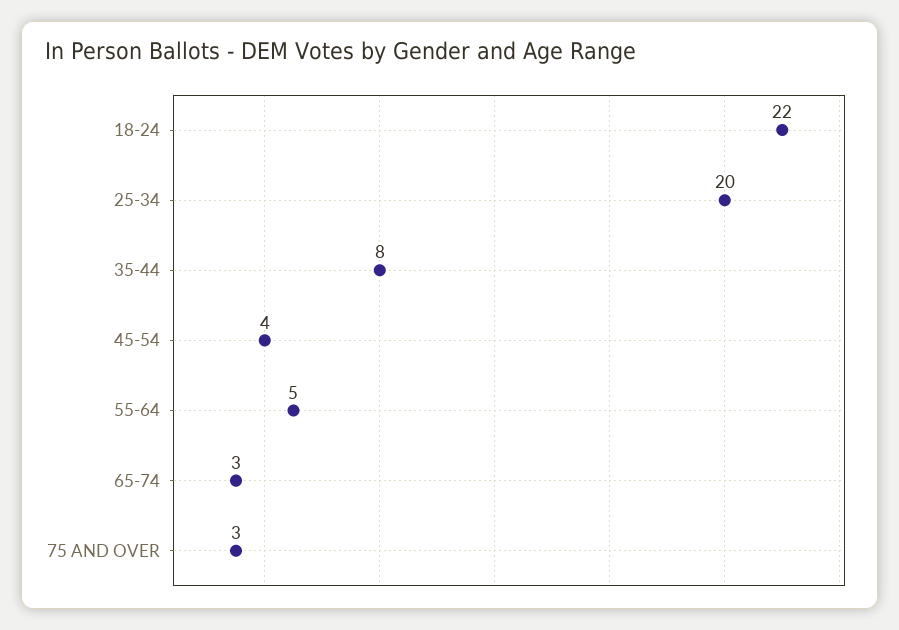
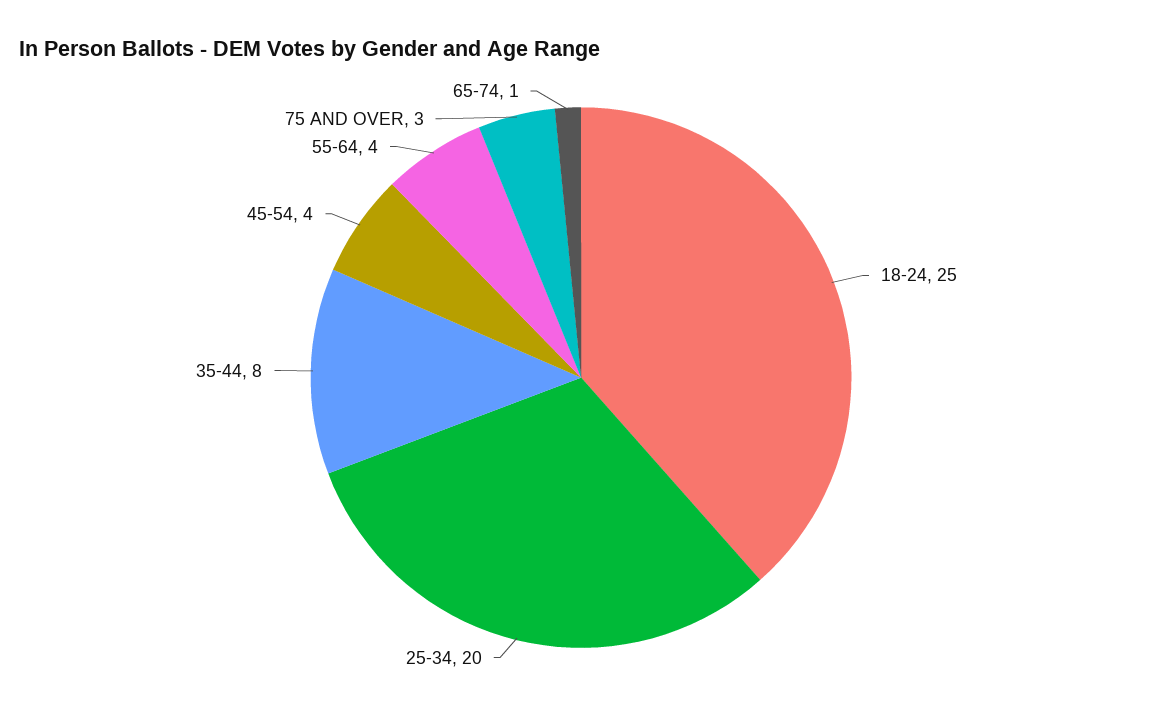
18-24: 22 -> 25
55-64: 5 -> 4
65-74: 3 -> 1

